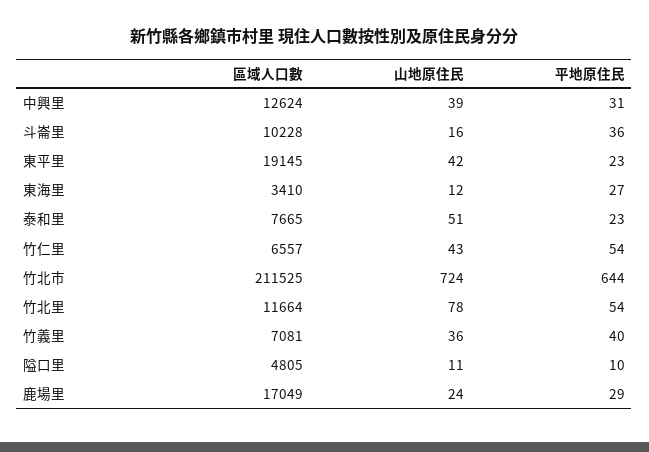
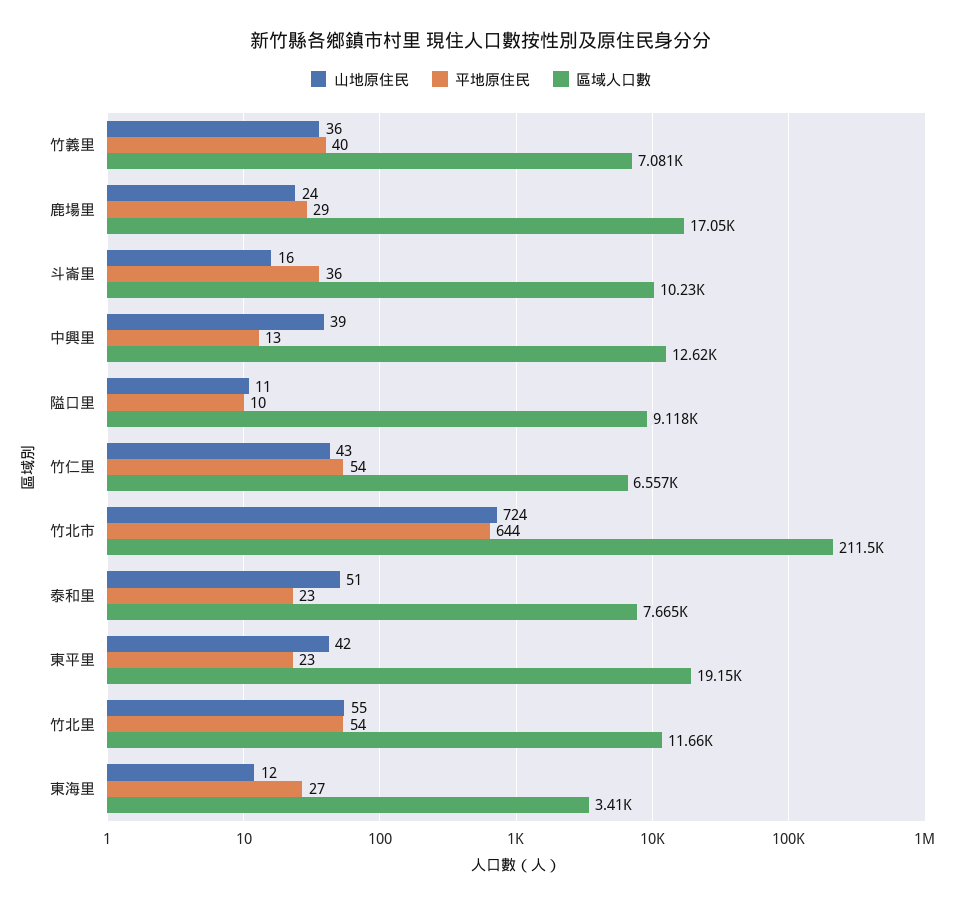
平地原住民, 中興里: 31 -> 13
山地原住民, 竹北里: 78 -> 55
區域人口數, 隘口里: 4805 -> 9118

